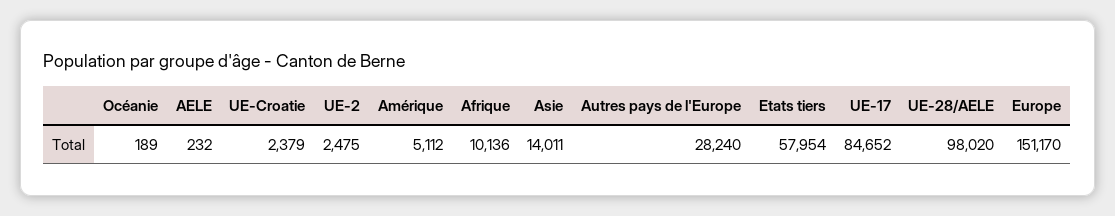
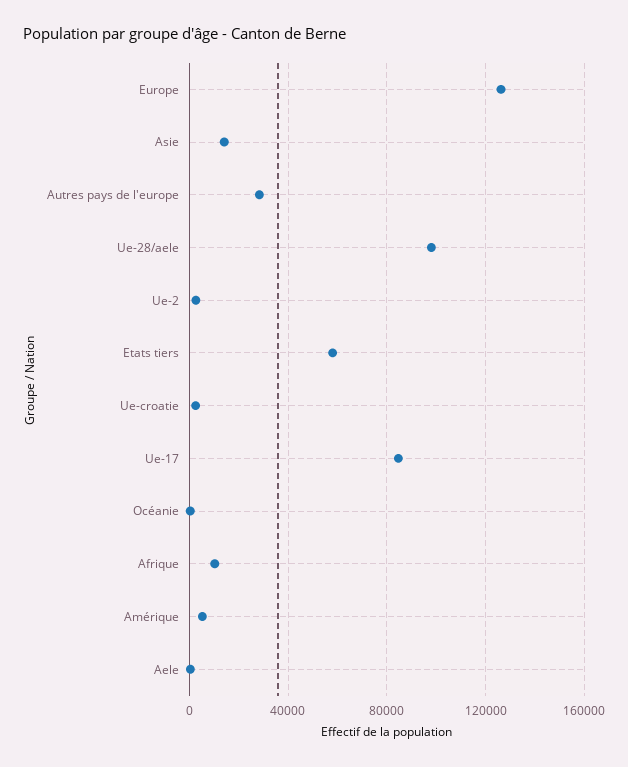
Europe: 151170 -> 125000

